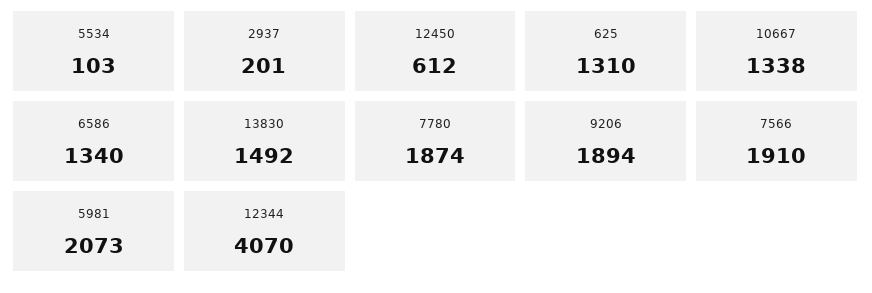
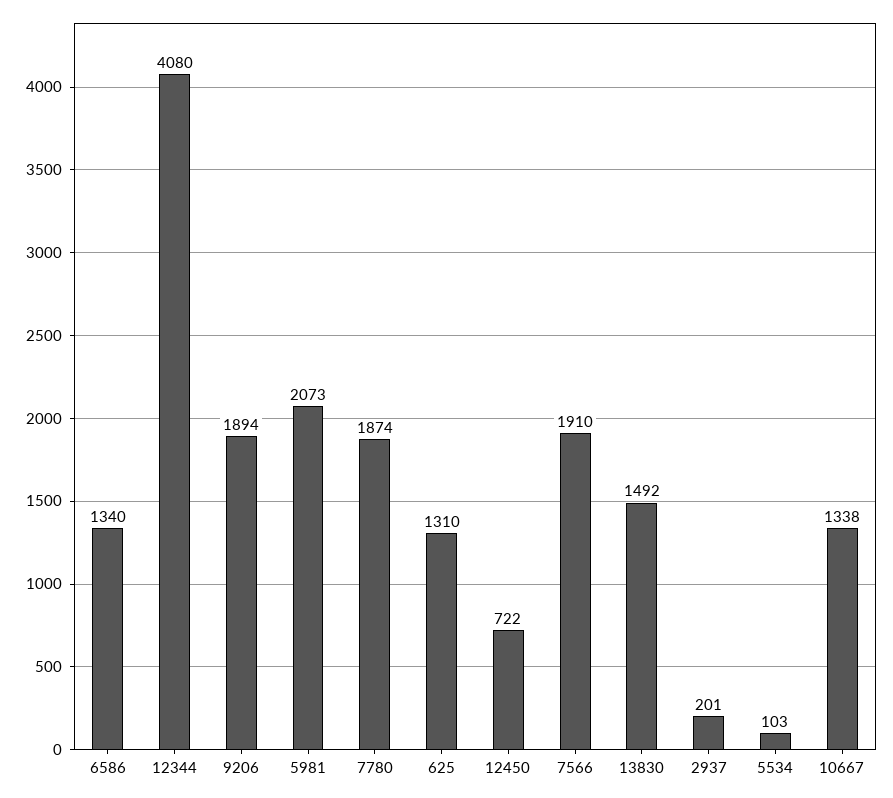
12450: 612 -> 722
12344: 4070 -> 4080

